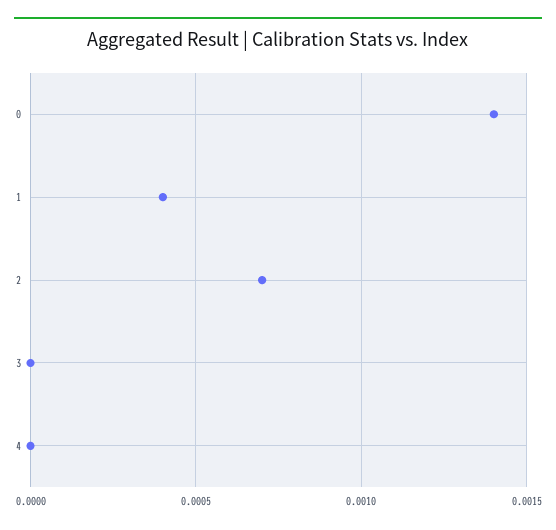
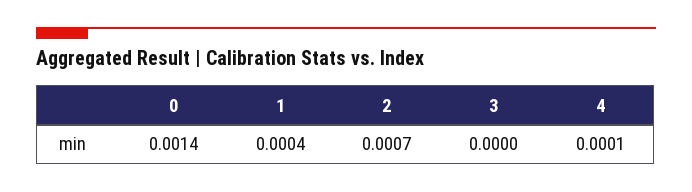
4: 0 -> 0.0001

